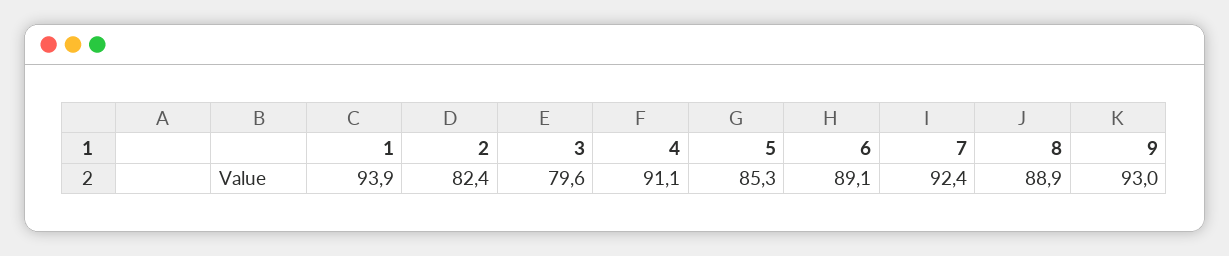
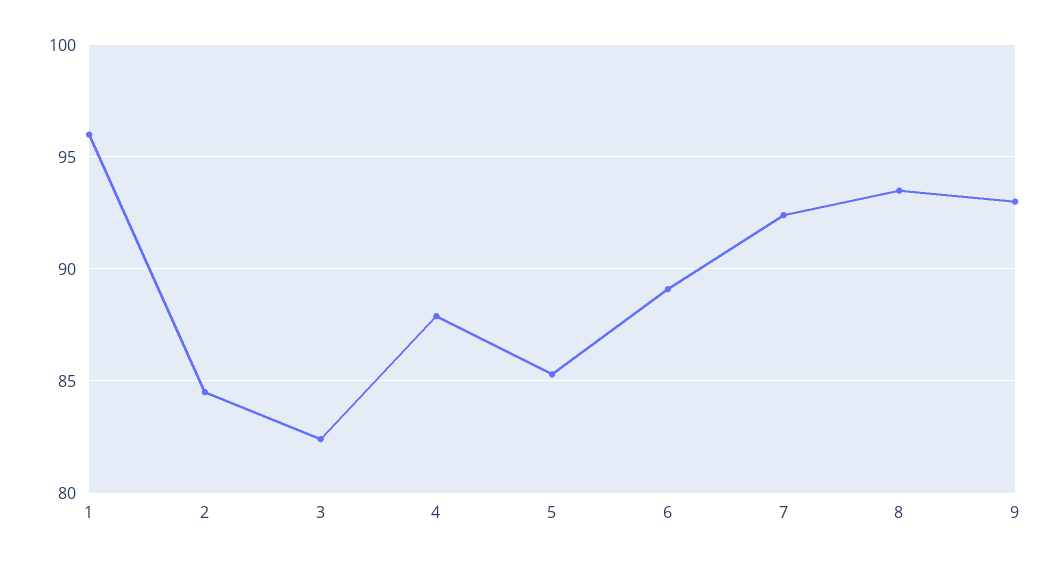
1: 93.9 -> 96
2: 82.4 -> 84.5
3: 79.6 -> 82.5
4: 91.1 -> 88
8: 88.9 -> 93.5

